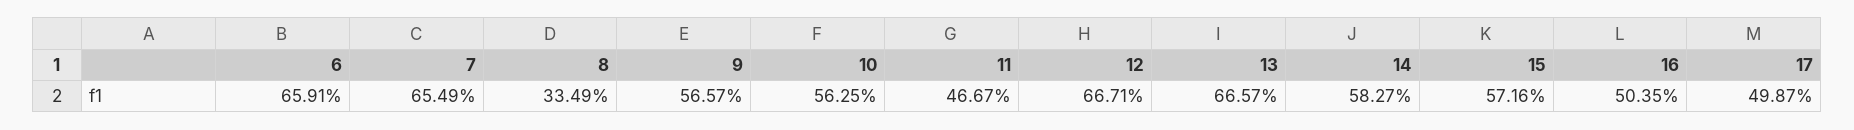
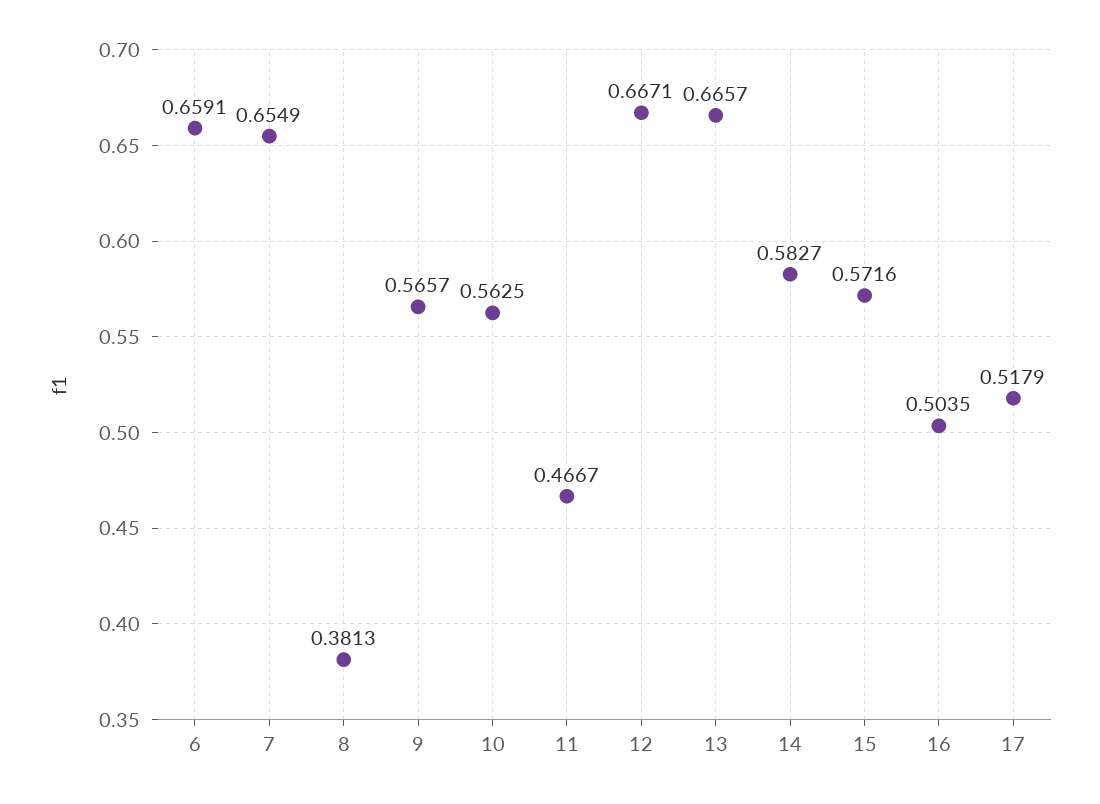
8: 0.3349 -> 0.3813
17: 0.4987 -> 0.5179

